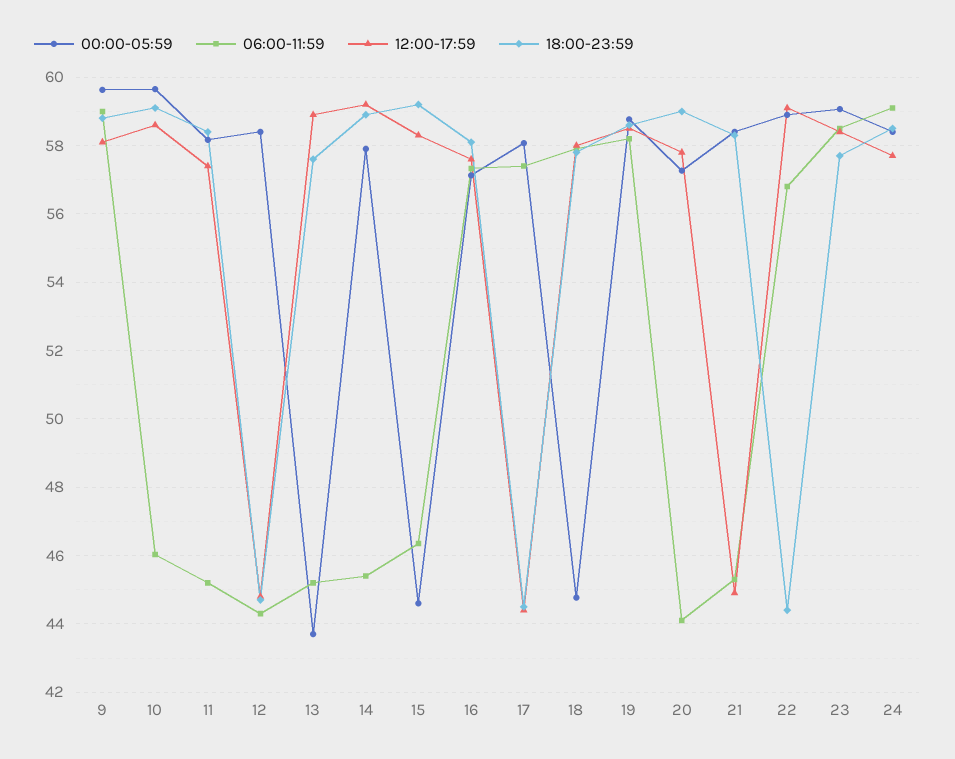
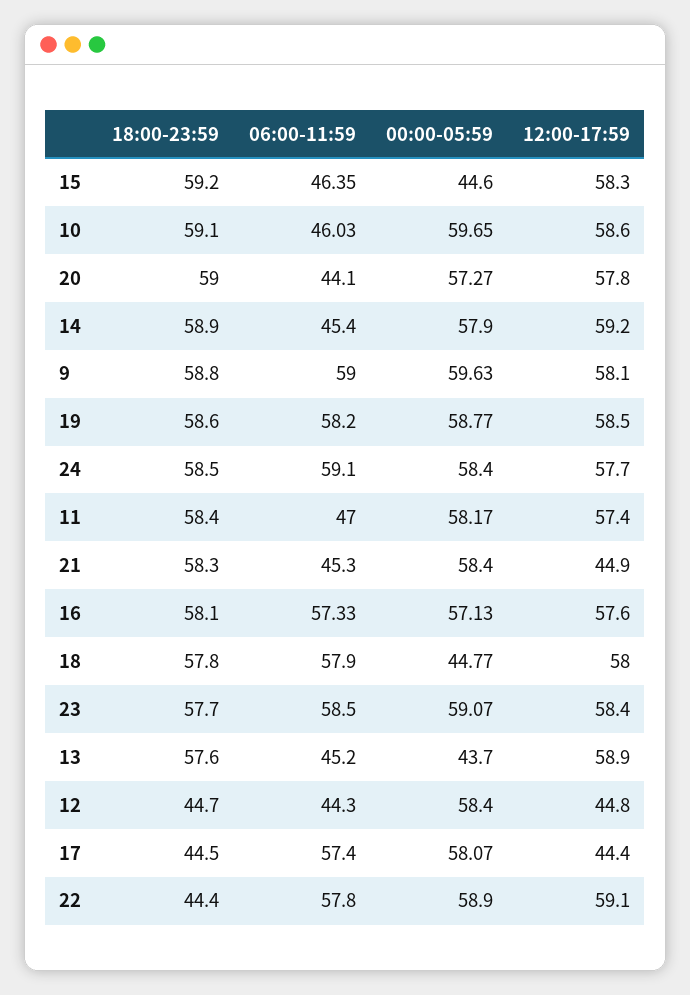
06:00-11:59, 11: 45.2 -> 47
06:00-11:59, 22: 56.8 -> 57.8

